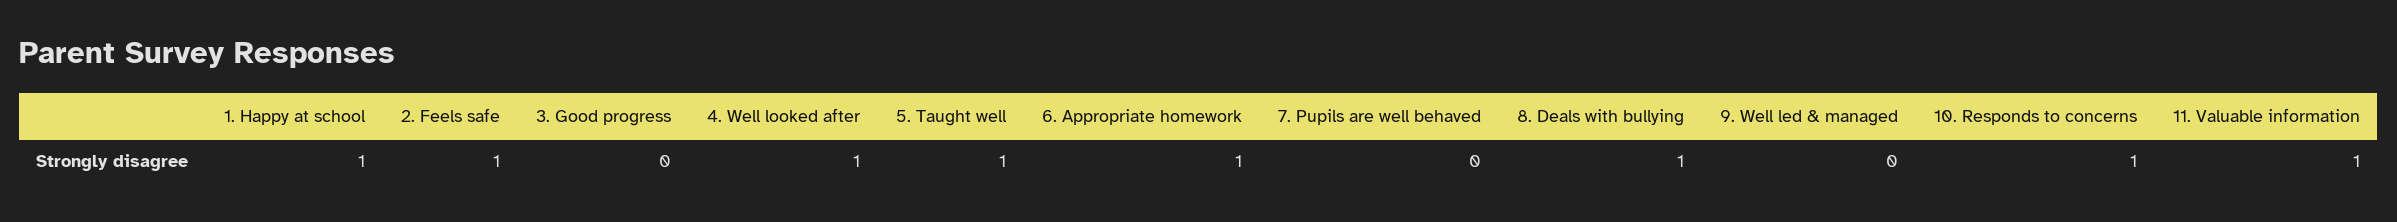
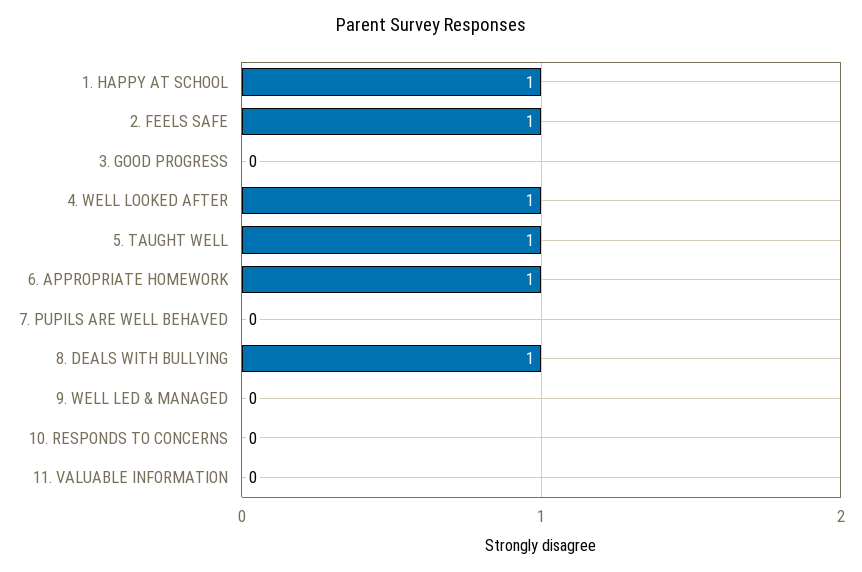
10. Responds to concerns: 1 -> 0
11. Valuable information: 1 -> 0

